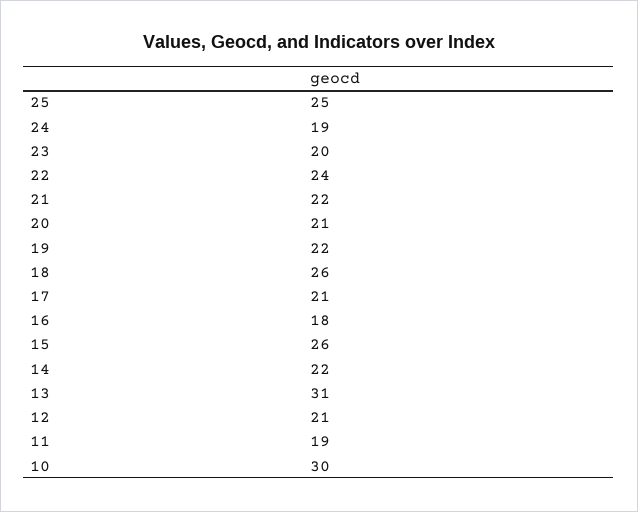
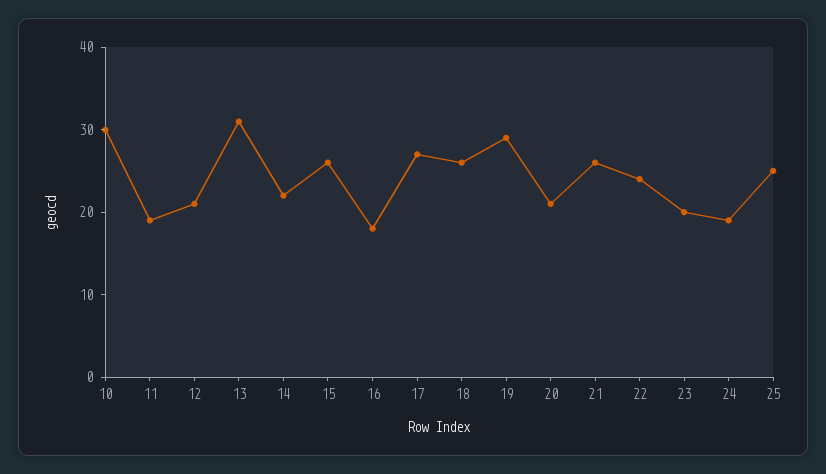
21: 22 -> 26
19: 22 -> 29
17: 21 -> 27

